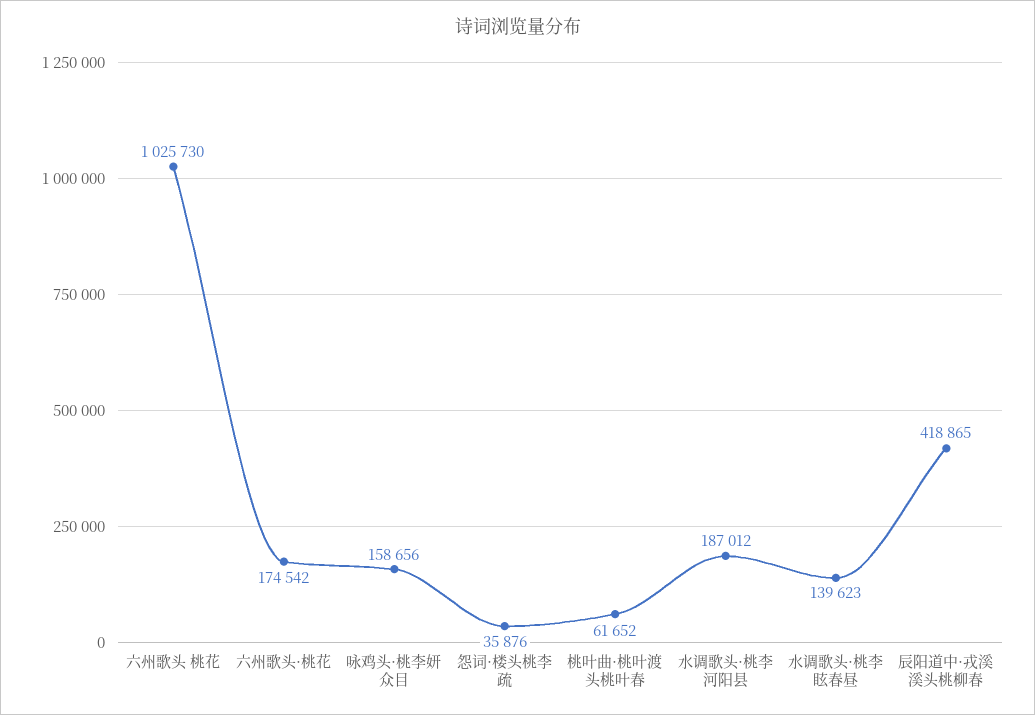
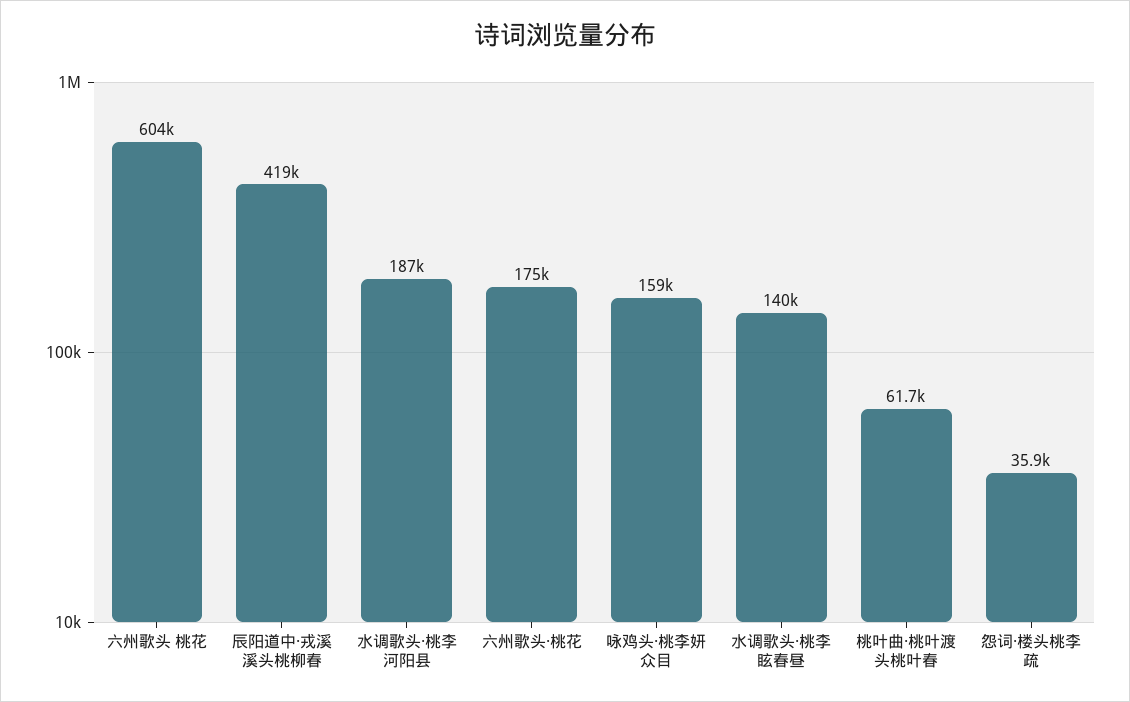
六州歌头 桃花: 1025730 -> 604000

